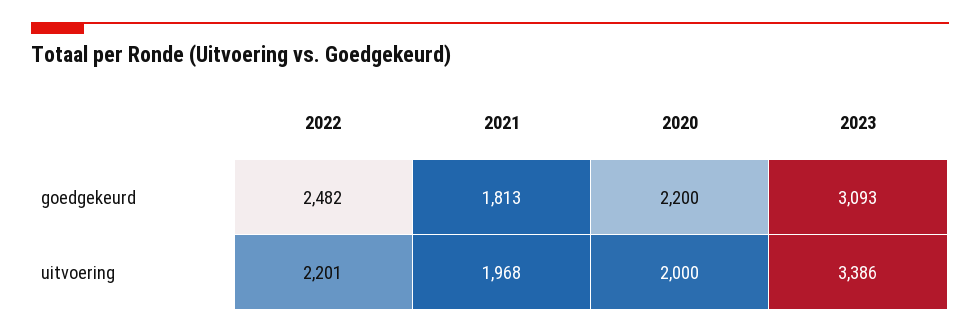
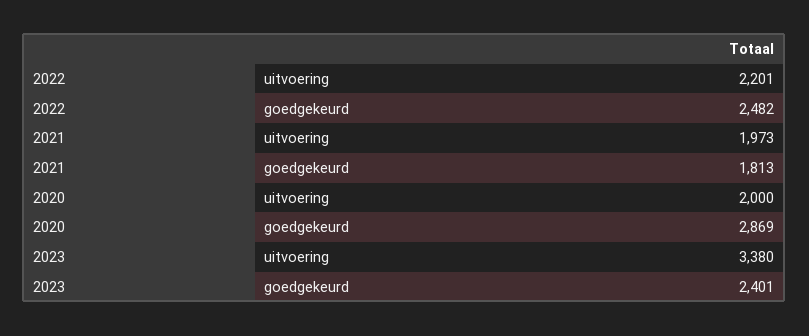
2020, goedgekeurd: 2200 -> 2869
2023, goedgekeurd: 3093 -> 2401
2021, uitvoering: 1968 -> 1973
2023, uitvoering: 3386 -> 3380

